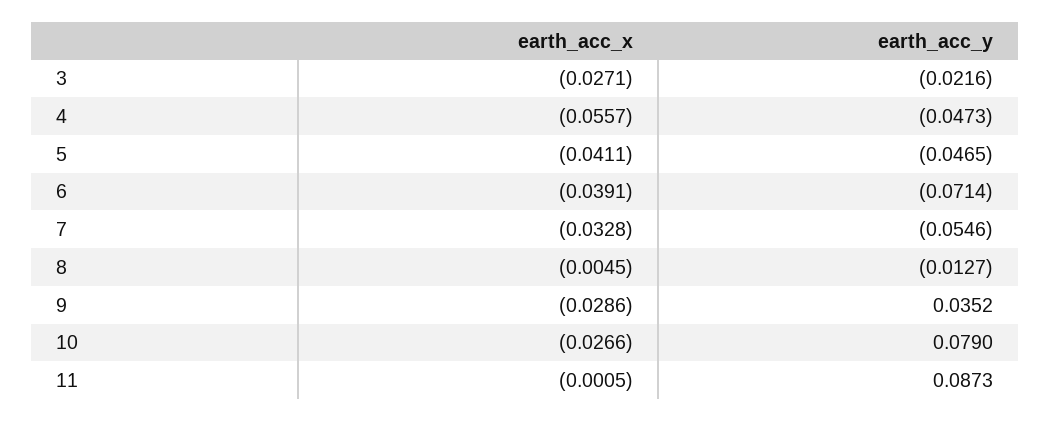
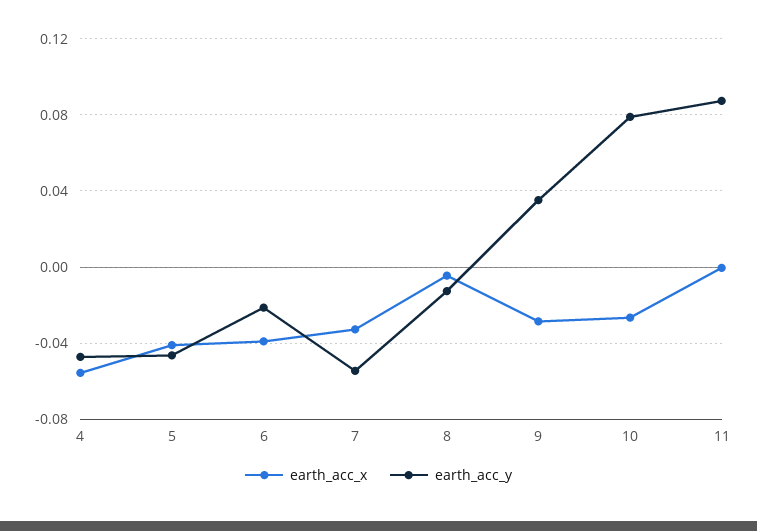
earth_acc_x, 3: -0.0271 -> none
earth_acc_y, 3: -0.0216 -> none
earth_acc_y, 6: -0.0714 -> -0.02

